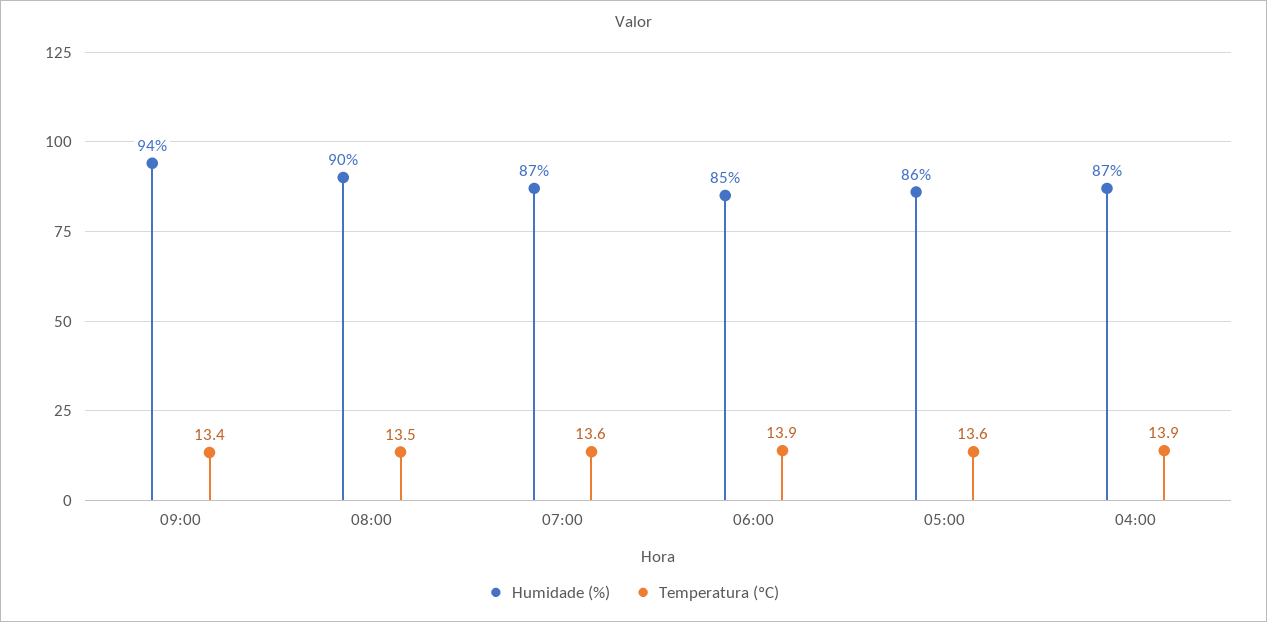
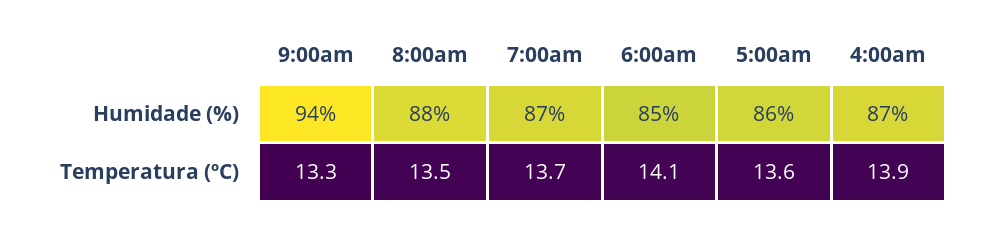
Temperatura (ºC), 09:00: 13.4 -> 13.3
Humidade (%), 08:00: 90 -> 88
Temperatura (ºC), 07:00: 13.6 -> 13.7
Temperatura (ºC), 06:00: 13.9 -> 14.1

